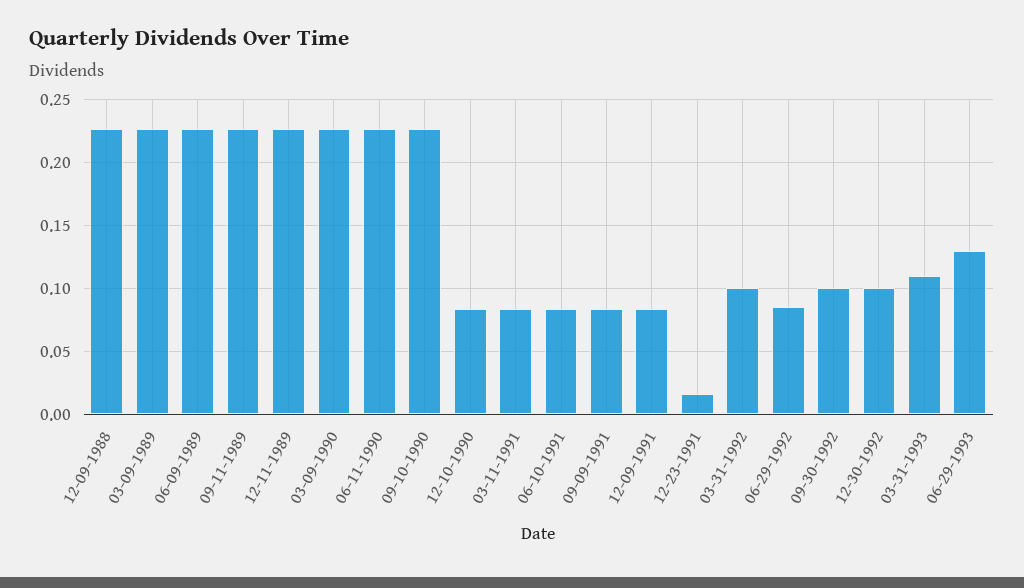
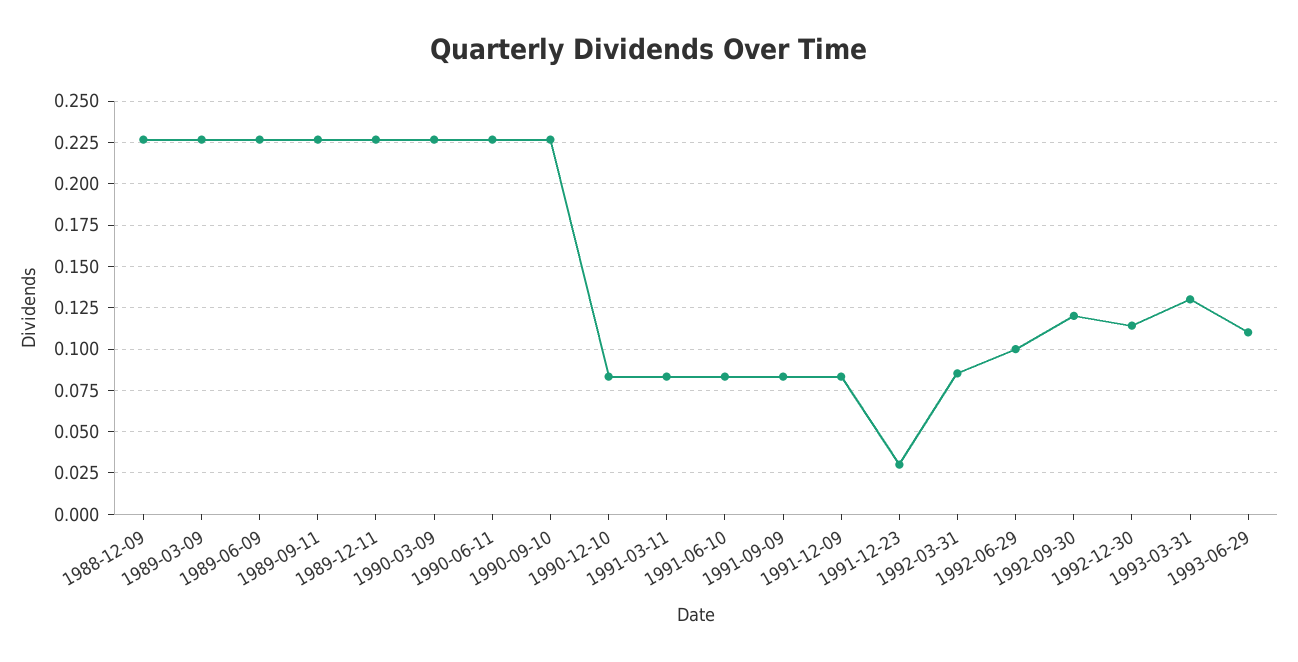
12-23-1991: 0.015 -> 0.03
03-31-1992: 0.1 -> 0.085
06-29-1992: 0.085 -> 0.1
09-30-1992: 0.1 -> 0.12
12-30-1992: 0.1 -> 0.115
03-31-1993: 0.11 -> 0.13
06-29-1993: 0.13 -> 0.11

